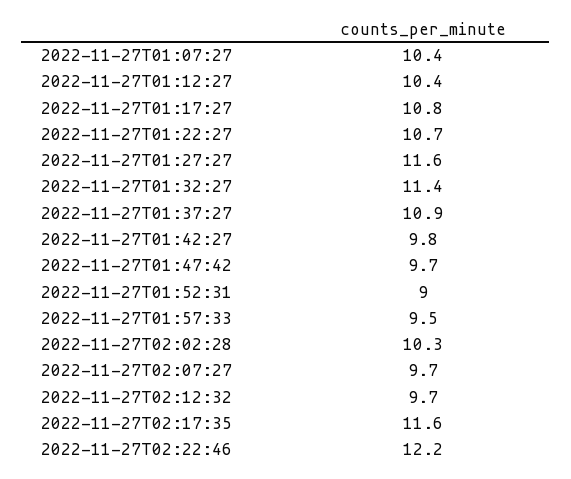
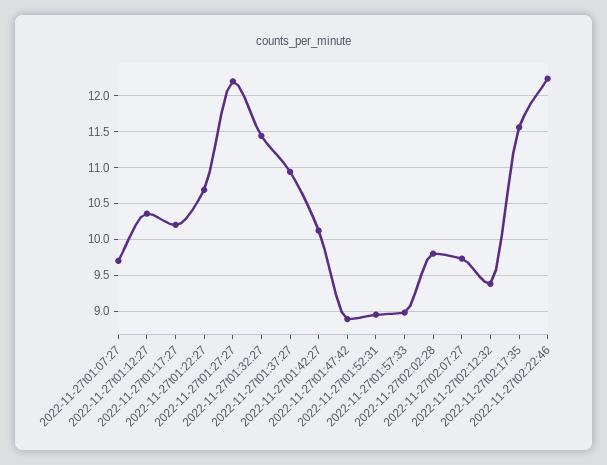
2022-11-27T01:07:27: 10.4 -> 9.7
2022-11-27T01:17:27: 10.8 -> 10.2
2022-11-27T01:27:27: 11.6 -> 12.2
2022-11-27T01:42:27: 9.8 -> 10.1
2022-11-27T01:47:42: 9.7 -> 8.9
2022-11-27T01:57:33: 9.5 -> 9
2022-11-27T02:02:28: 10.3 -> 9.8
2022-11-27T02:12:32: 9.7 -> 9.4

